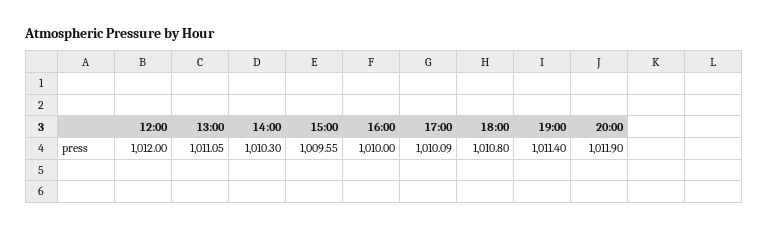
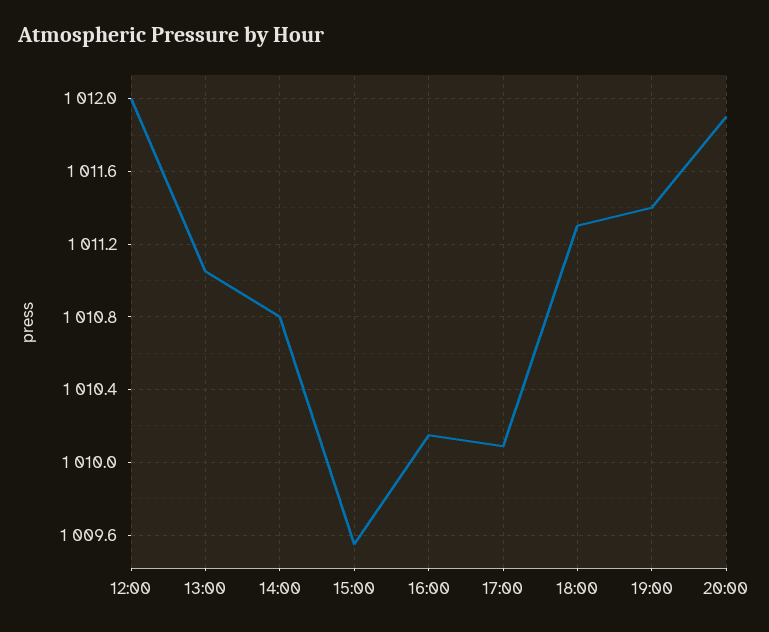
14:00: 1010.3 -> 1010.8
16:00: 1010 -> 1010.15
18:00: 1010.8 -> 1011.3

